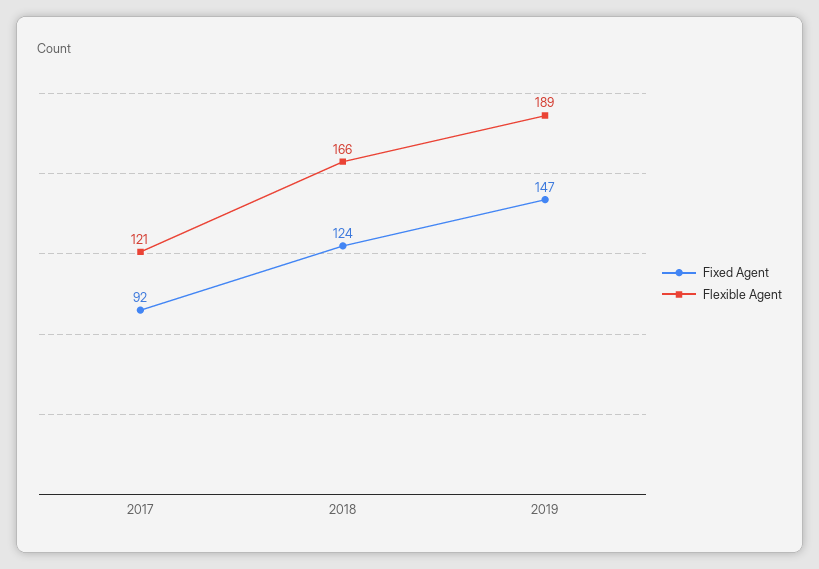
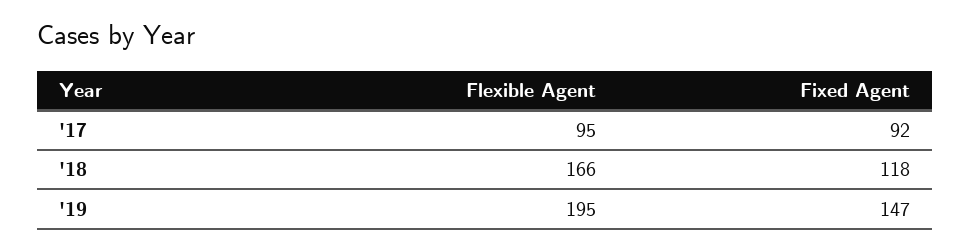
Flexible Agent, 2017: 121 -> 95
Fixed Agent, 2018: 124 -> 118
Flexible Agent, 2019: 189 -> 195

